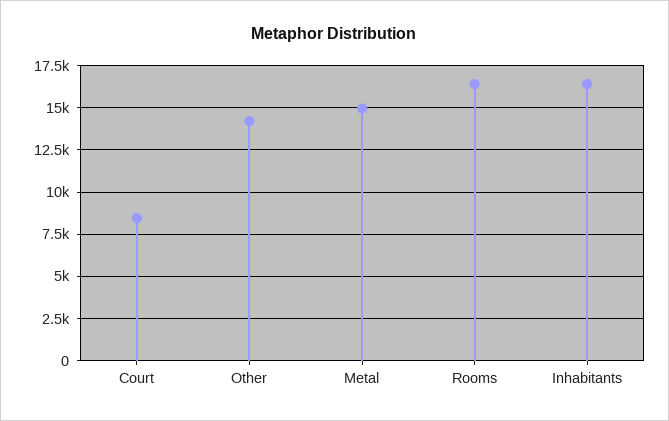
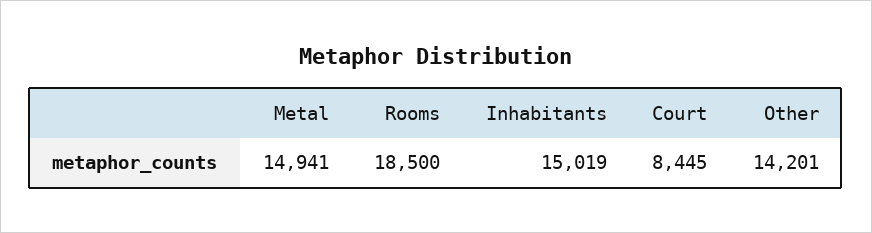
Rooms: 16500 -> 18500
Inhabitants: 16500 -> 15019

